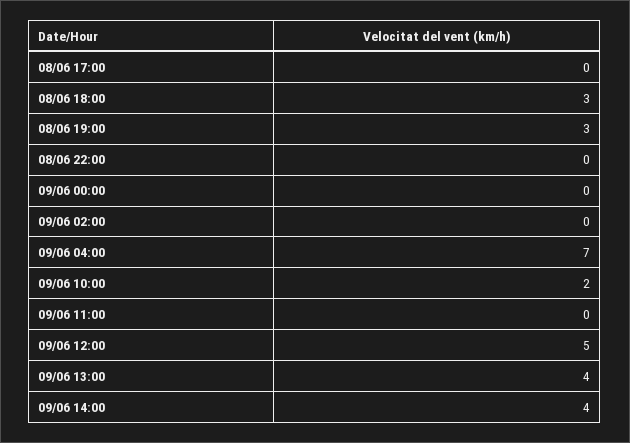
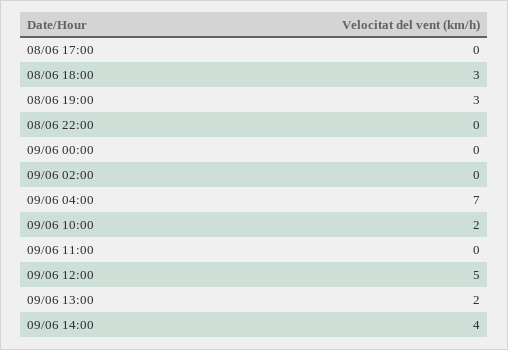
09/06 13:00: 4 -> 2

